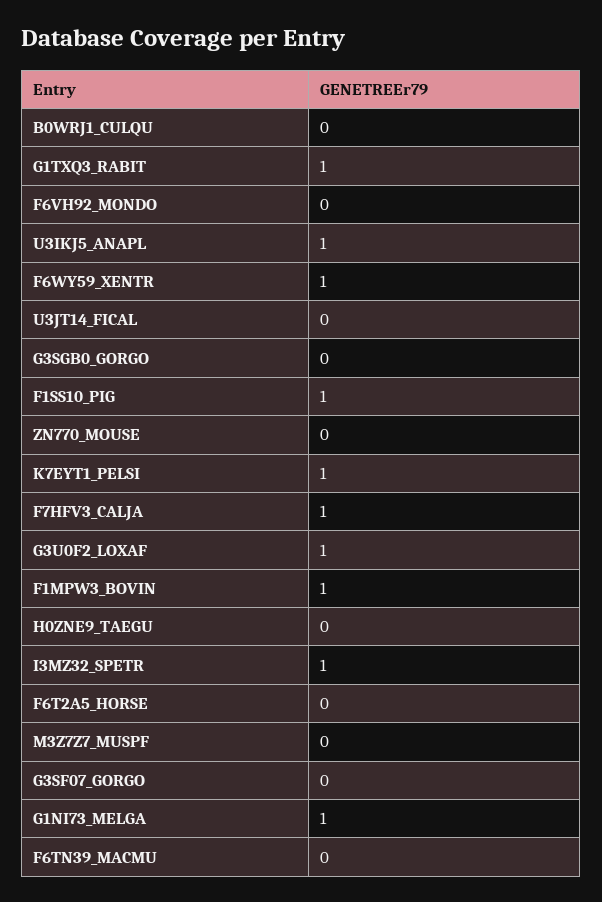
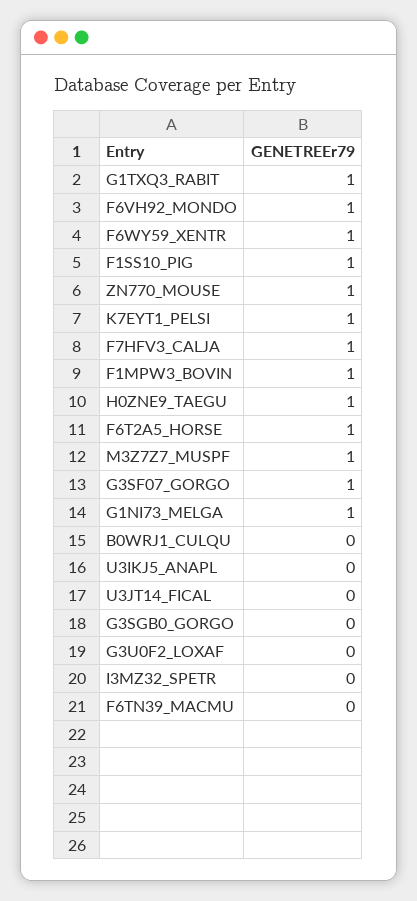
F6VH92_MONDO: 0 -> 1
U3IKJ5_ANAPL: 1 -> 0
ZN770_MOUSE: 0 -> 1
G3U0F2_LOXAF: 1 -> 0
H0ZNE9_TAEGU: 0 -> 1
I3MZ32_SPETR: 1 -> 0
F6T2A5_HORSE: 0 -> 1
M3Z7Z7_MUSPF: 0 -> 1
G3SF07_GORGO: 0 -> 1

